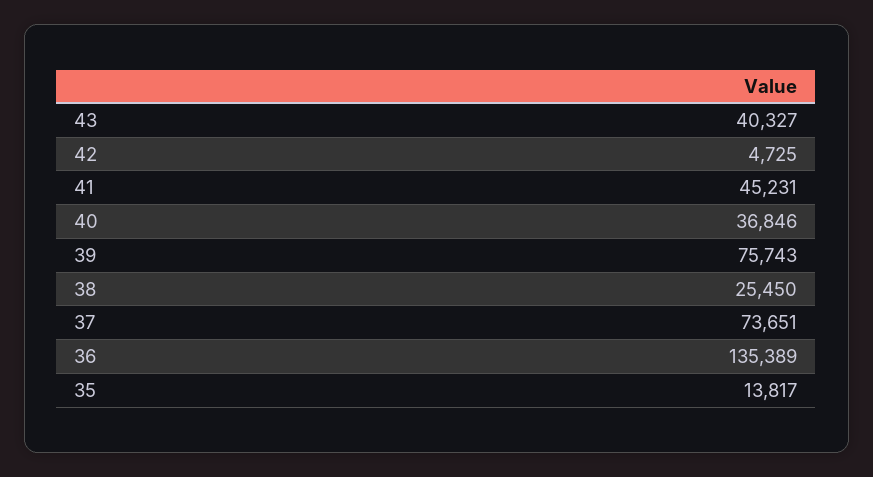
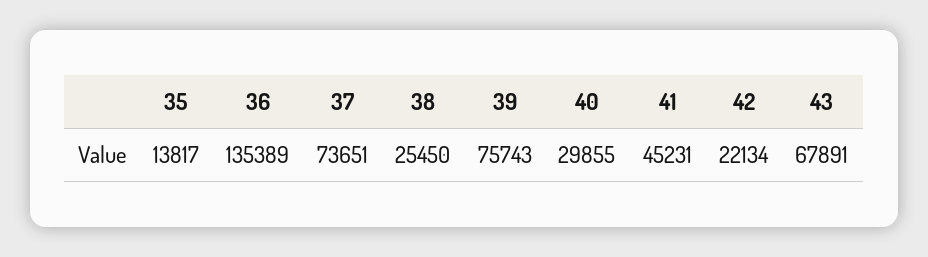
43: 40327 -> 67891
42: 4725 -> 22134
40: 36846 -> 29855

